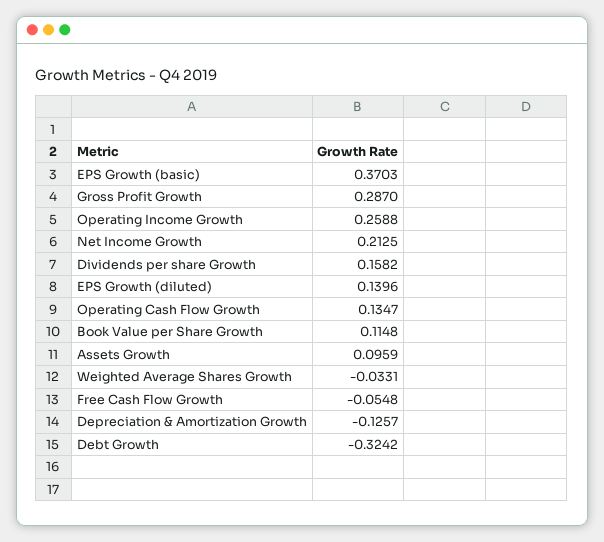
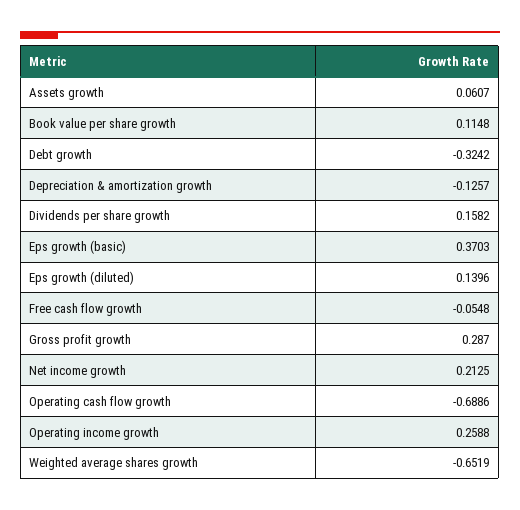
Operating Cash Flow Growth: 0.1347 -> -0.6886
Assets Growth: 0.0959 -> 0.0607
Weighted Average Shares Growth: -0.0331 -> -0.6519

